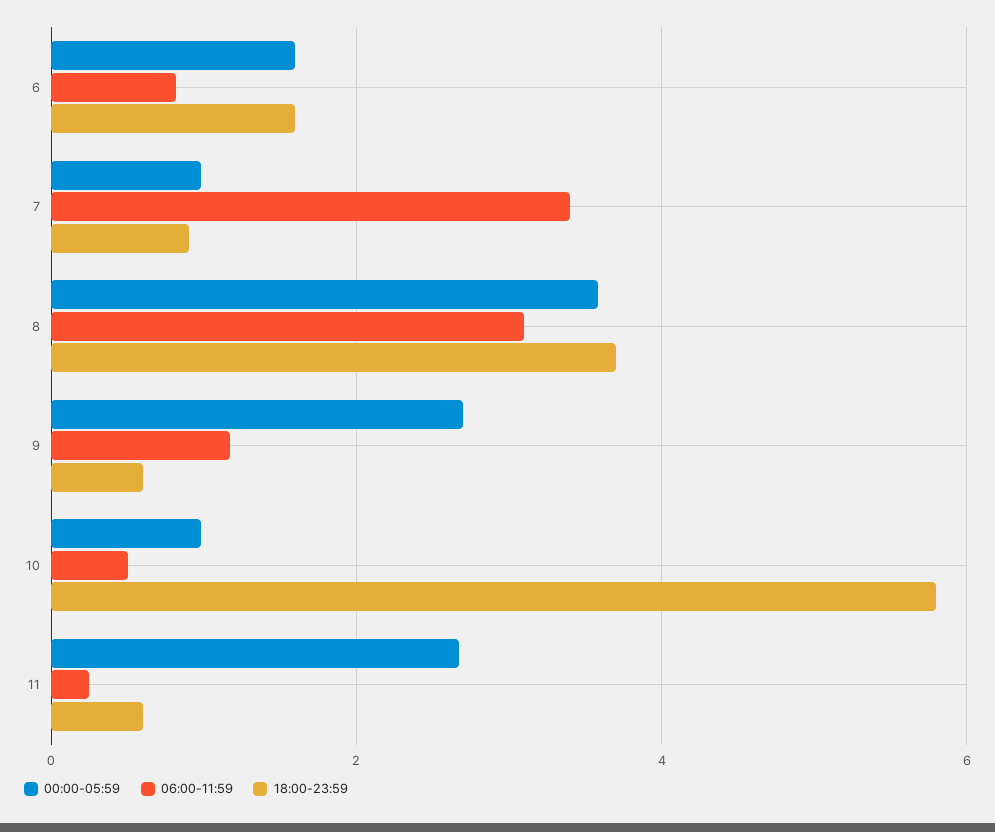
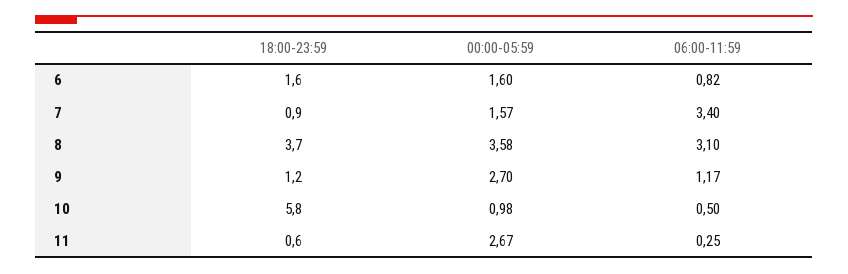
00:00-05:59, 7: 1 -> 1.57
18:00-23:59, 9: 0.6 -> 1.2

